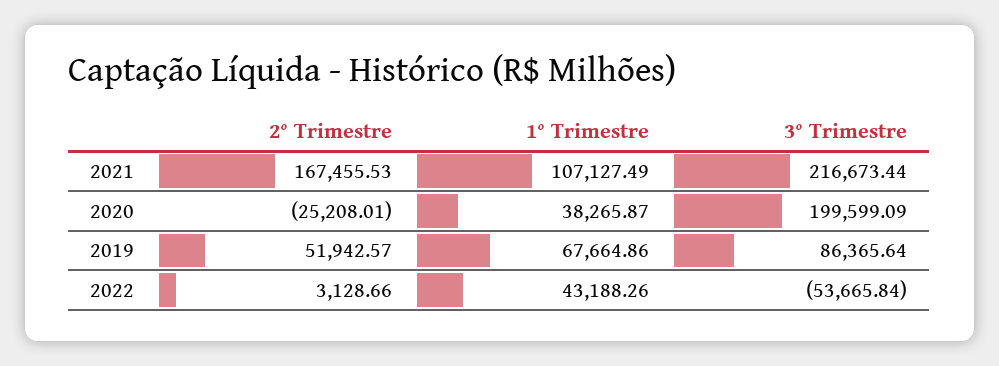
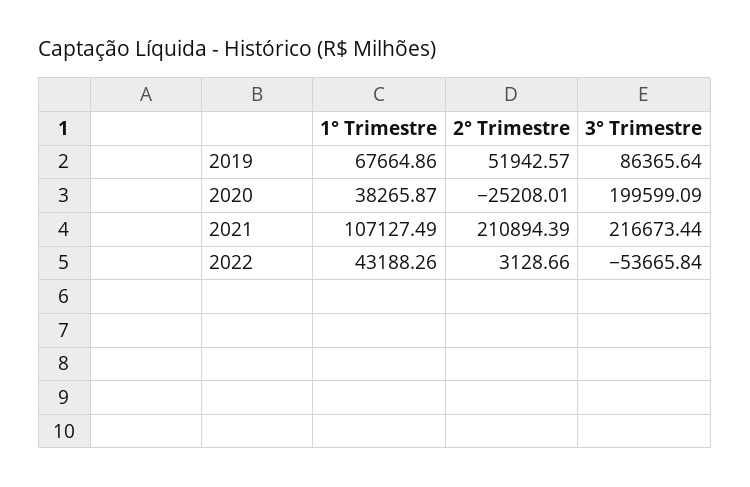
2° Trimestre, 2021: 167455.53 -> 210894.39

